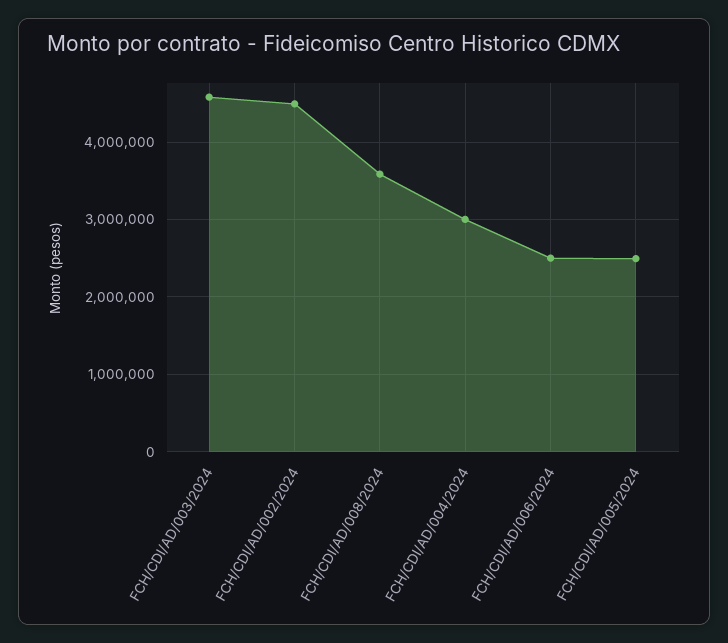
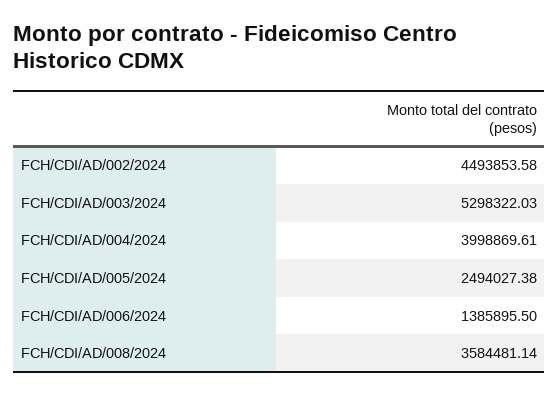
FCH/CDI/AD/003/2024: 4600000 -> 5298322.03
FCH/CDI/AD/004/2024: 3000000 -> 3998869.61
FCH/CDI/AD/006/2024: 2500000 -> 1385895.5

